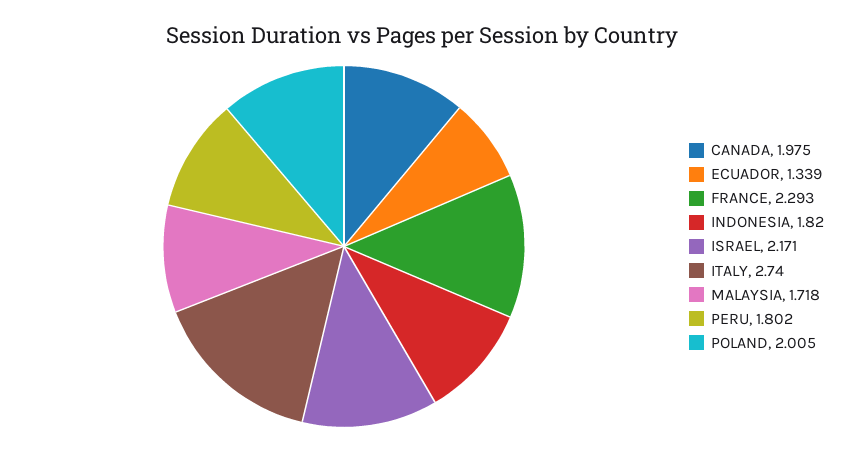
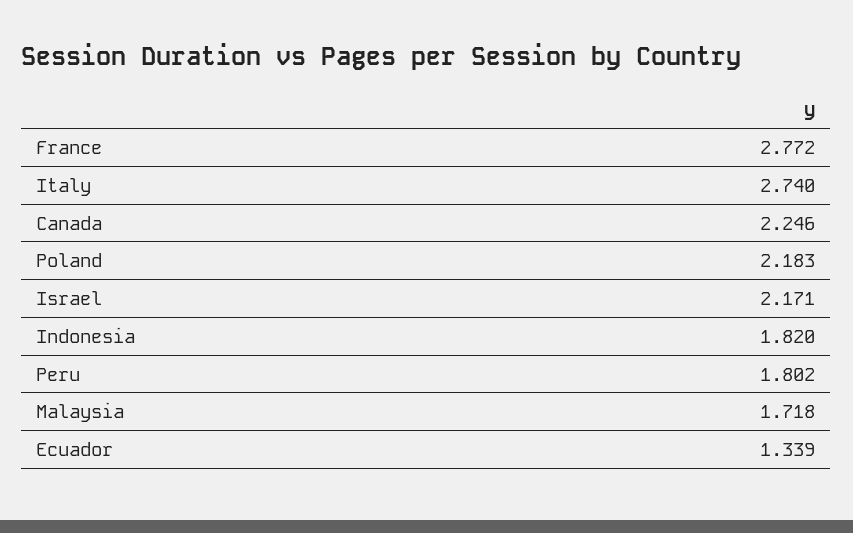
CANADA: 1.975 -> 2.246
FRANCE: 2.293 -> 2.772
POLAND: 2.005 -> 2.183

